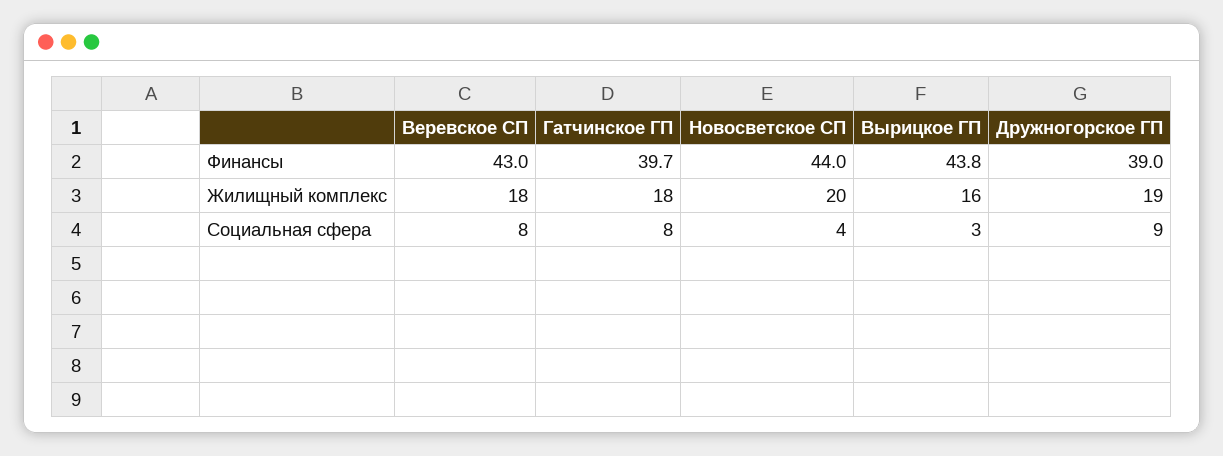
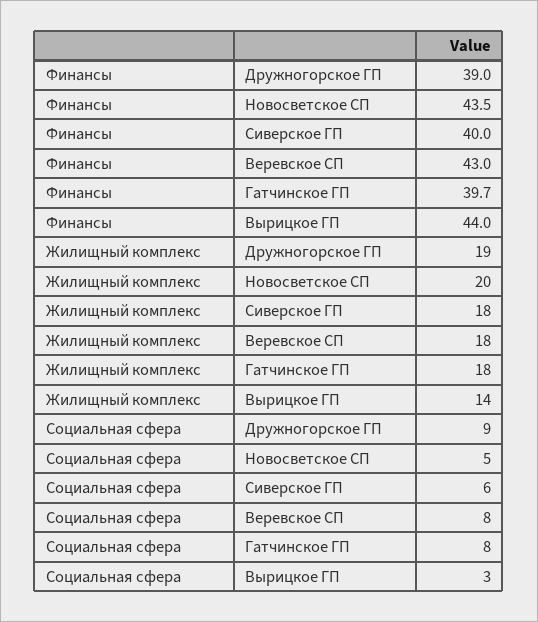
Новосветское СП, Финансы: 44 -> 43.5
Вырицкое ГП, Финансы: 43.8 -> 44
Вырицкое ГП, Жилищный комплекс: 16 -> 14
Новосветское СП, Социальная сфера: 4 -> 5
Сиверское ГП, Финансы: none -> 40
Сиверское ГП, Жилищный комплекс: none -> 18
Сиверское ГП, Социальная сфера: none -> 6

